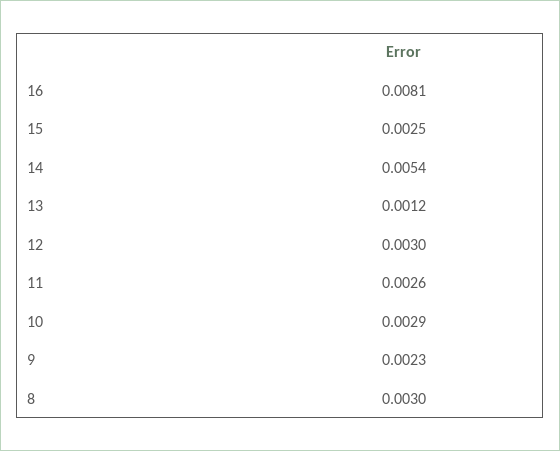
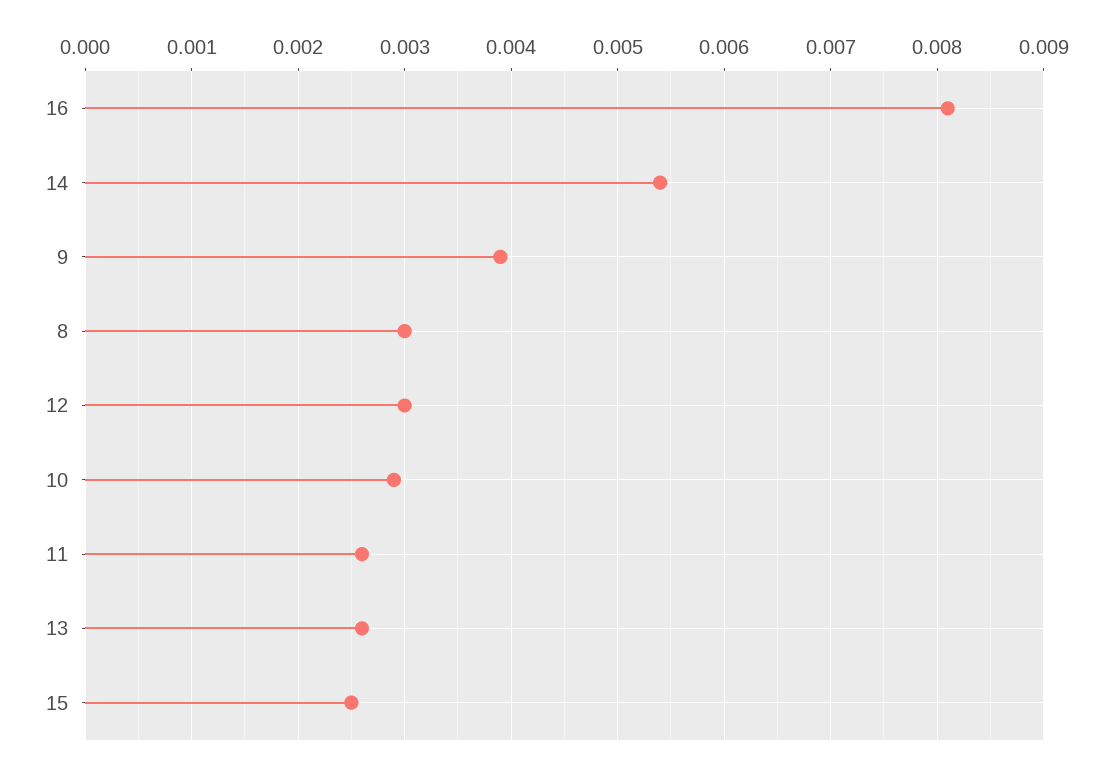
13: 0.0012 -> 0.0026
9: 0.0023 -> 0.0039

